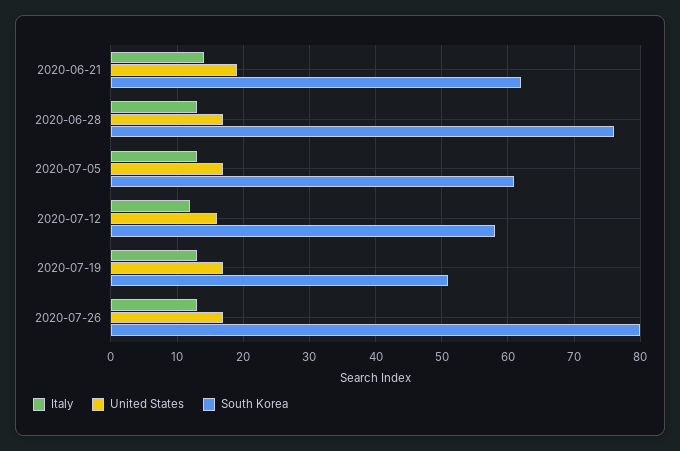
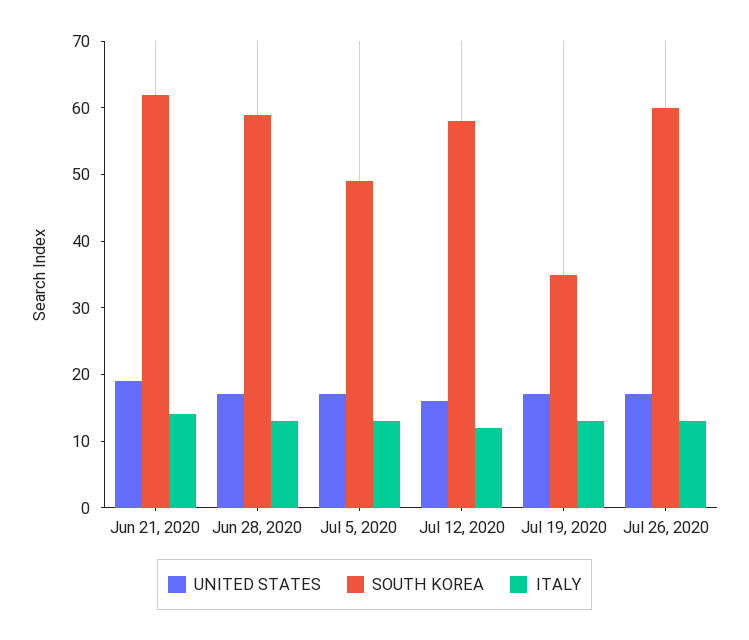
South Korea, 2020-06-28: 76 -> 60
South Korea, 2020-07-05: 61 -> 50
South Korea, 2020-07-19: 51 -> 35
South Korea, 2020-07-26: 80 -> 60

